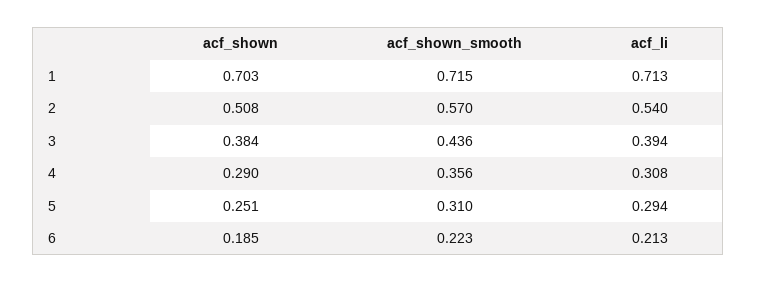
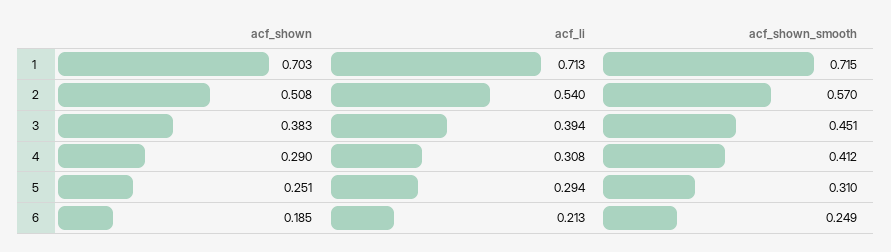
acf_shown, 3: 0.384 -> 0.383
acf_shown_smooth, 3: 0.436 -> 0.451
acf_shown_smooth, 4: 0.356 -> 0.412
acf_shown_smooth, 6: 0.223 -> 0.249

